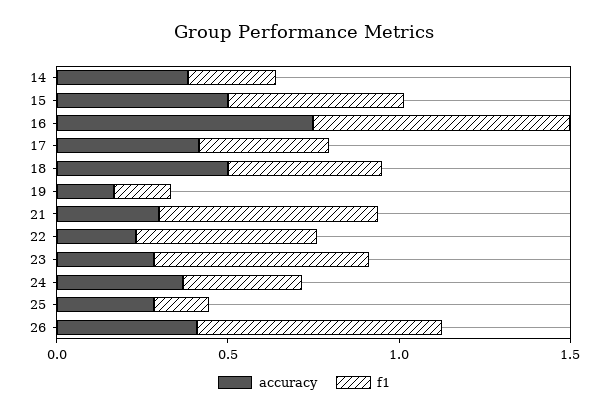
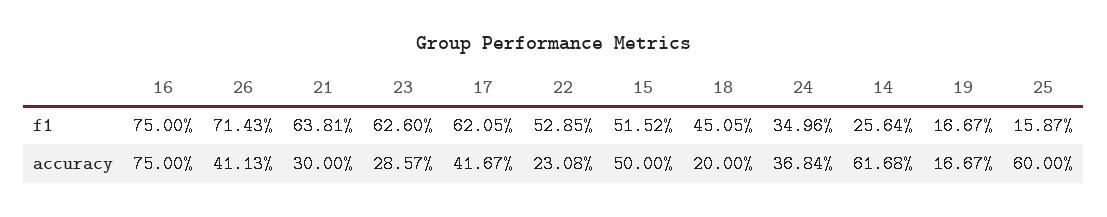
accuracy, 14: 0.4 -> 0.6168
f1, 17: 0.4 -> 0.6205
accuracy, 18: 0.5 -> 0.2
accuracy, 25: 0.3 -> 0.6

